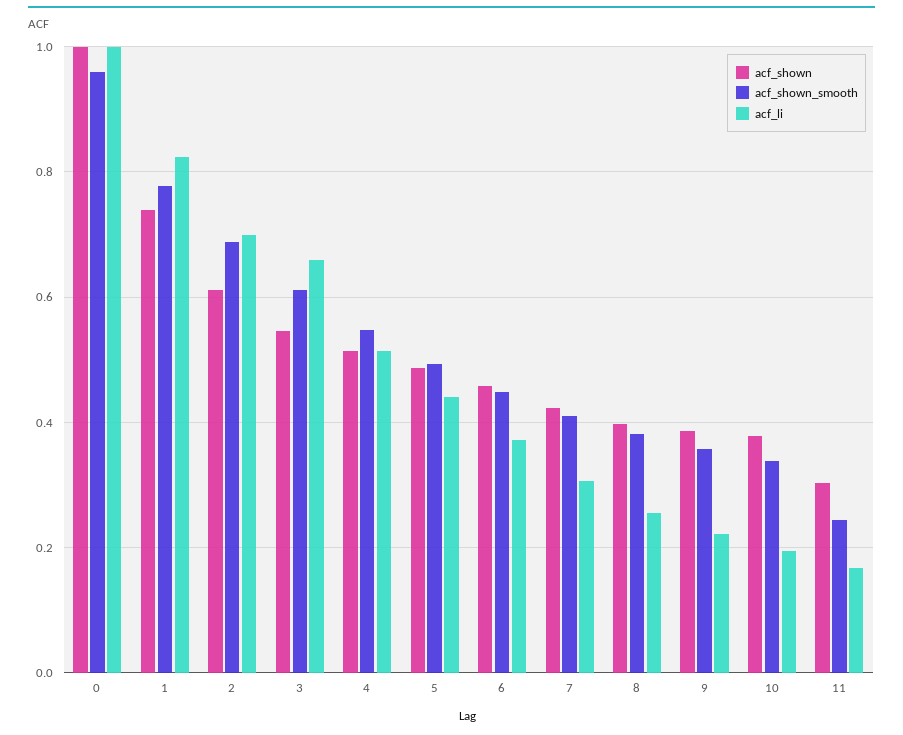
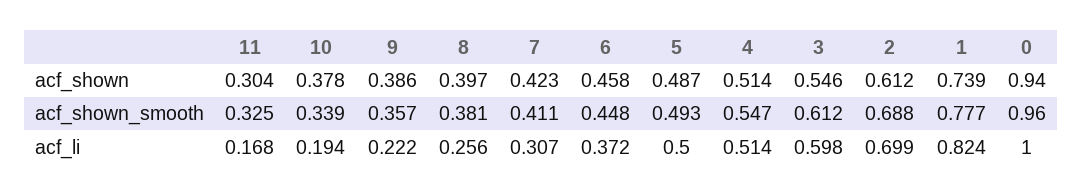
acf_shown, 0: 1 -> 0.94
acf_li, 3: 0.66 -> 0.598
acf_li, 5: 0.44 -> 0.5
acf_shown_smooth, 11: 0.24 -> 0.325

